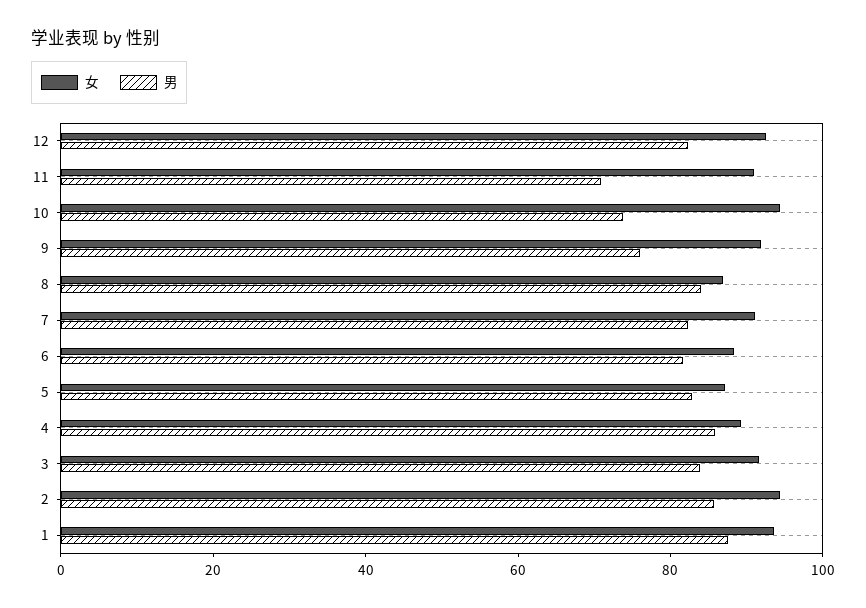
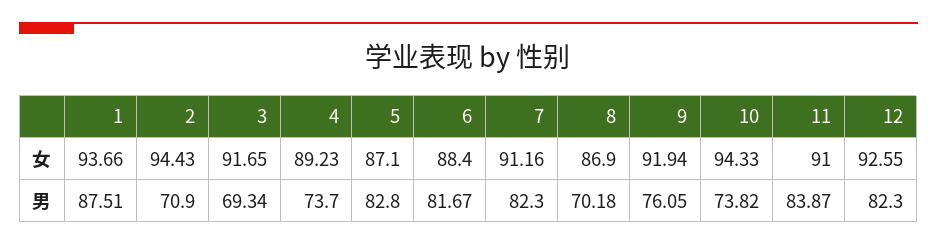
男, 11: 70 -> 83.87
男, 8: 85 -> 70.18
男, 4: 85 -> 73.7
男, 3: 85 -> 69.34
男, 2: 85 -> 70.9

